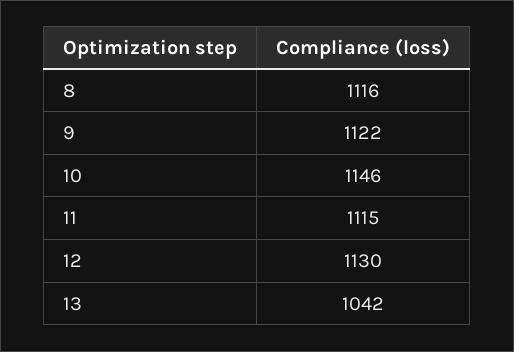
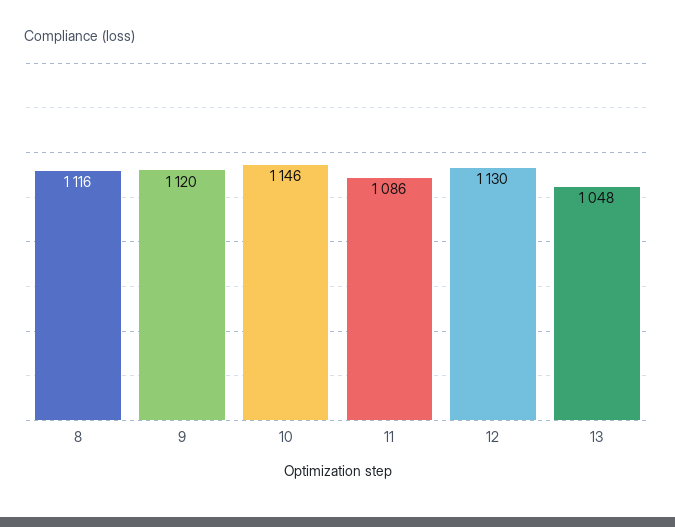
9: 1122 -> 1120
11: 1115 -> 1086
13: 1042 -> 1048

